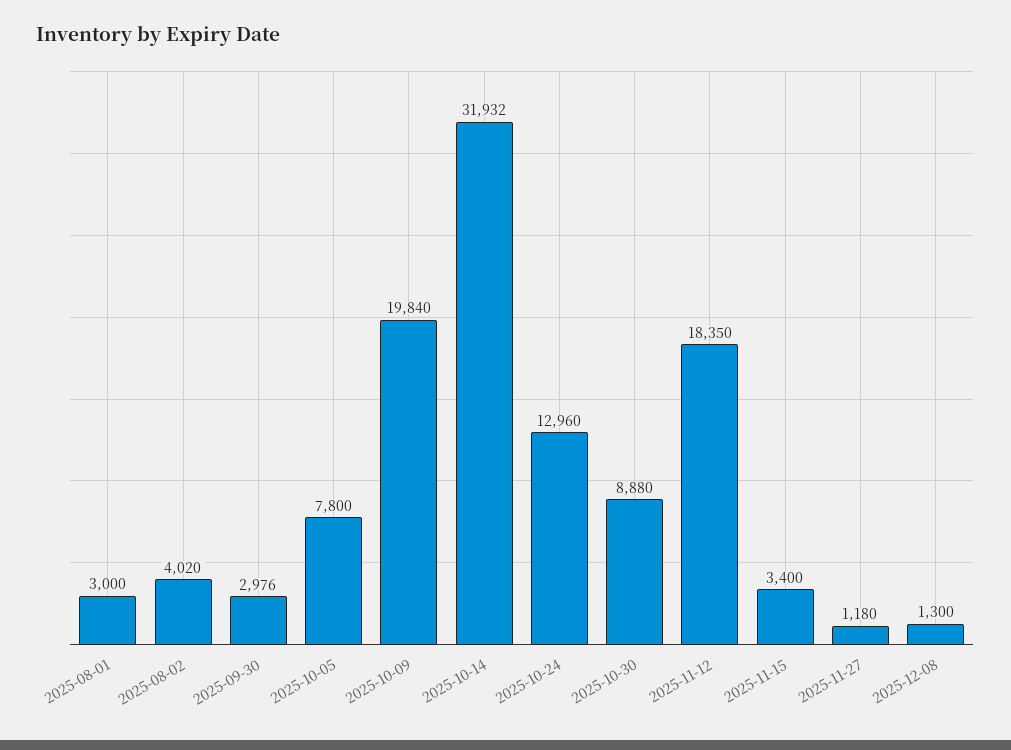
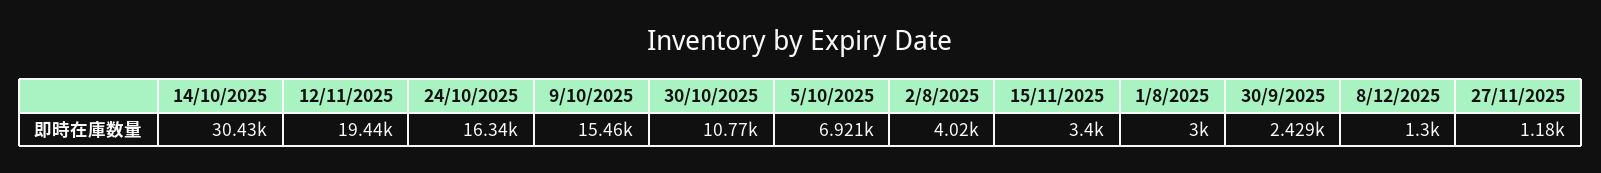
2025-09-30: 2976 -> 2429
2025-10-05: 7800 -> 6921
2025-10-09: 19840 -> 15460
2025-10-14: 31932 -> 30430
2025-10-24: 12960 -> 16340
2025-10-30: 8880 -> 10770
2025-11-12: 18350 -> 19440

